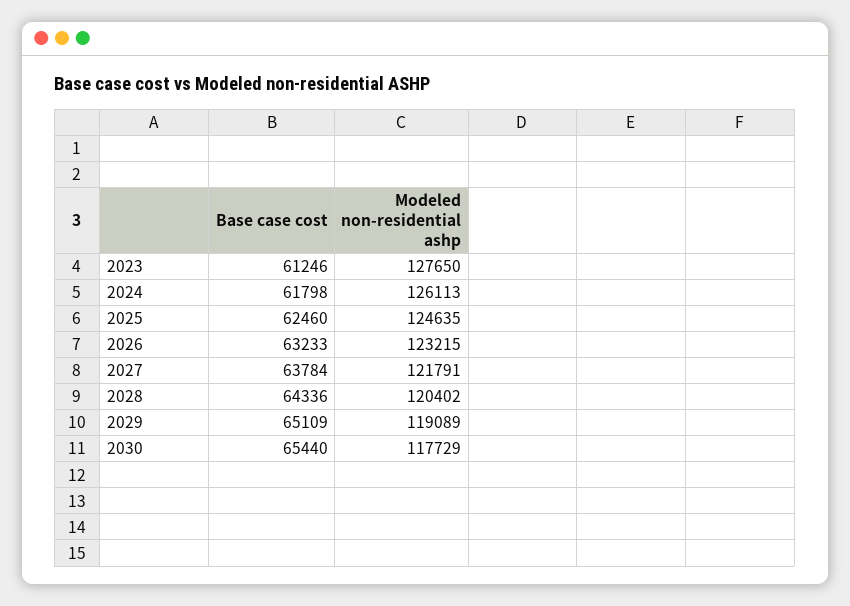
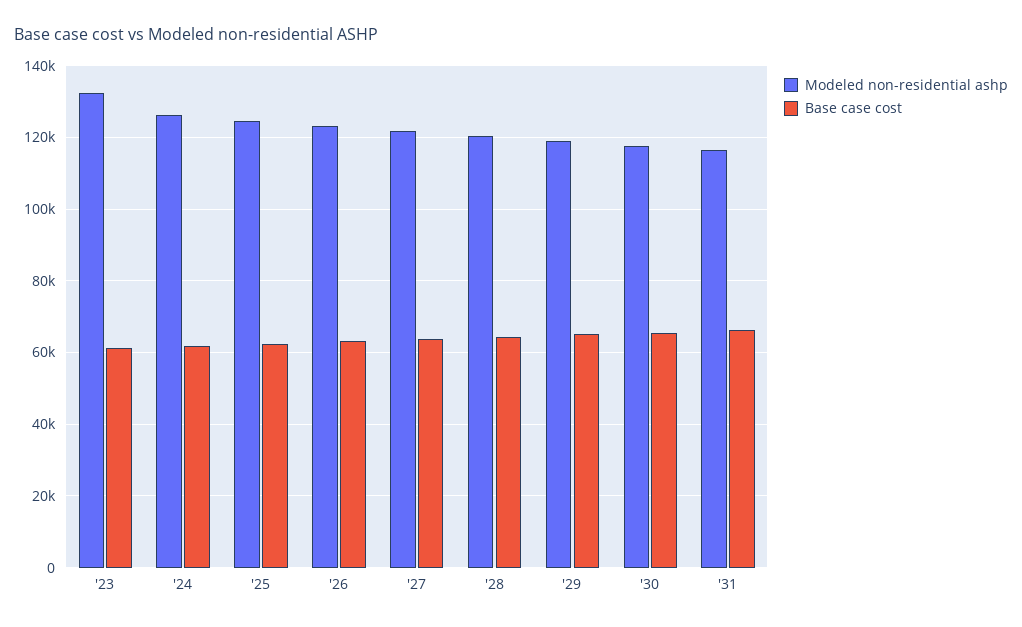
Modeled non-residential ashp, 2023: 127650 -> 132000
Modeled non-residential ashp, '31: none -> 116000
Base case cost, '31: none -> 66000

